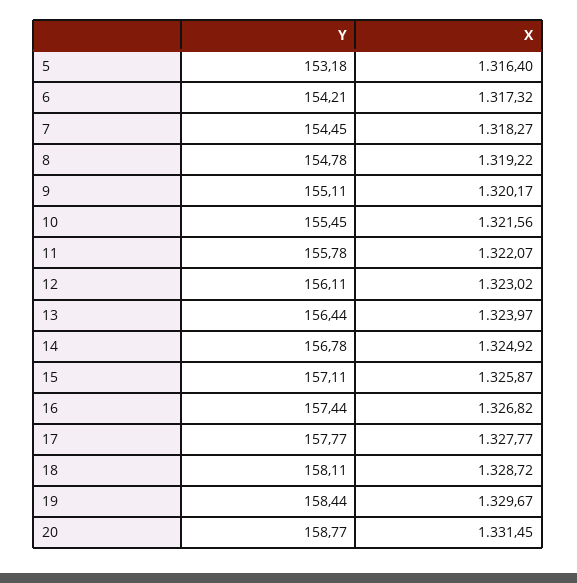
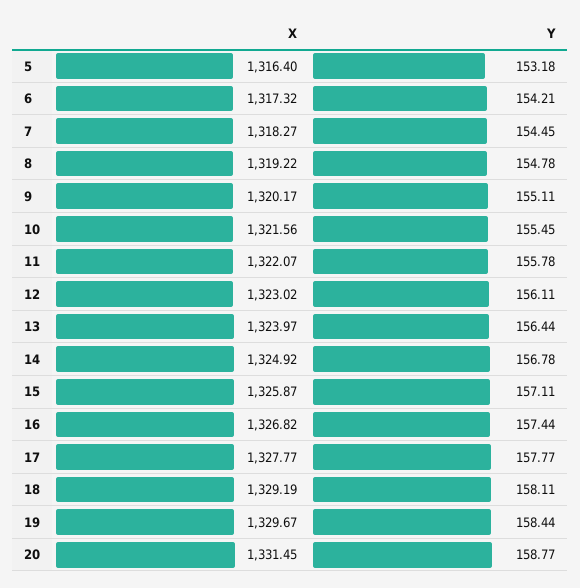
X, 18: 1328.72 -> 1329.19

